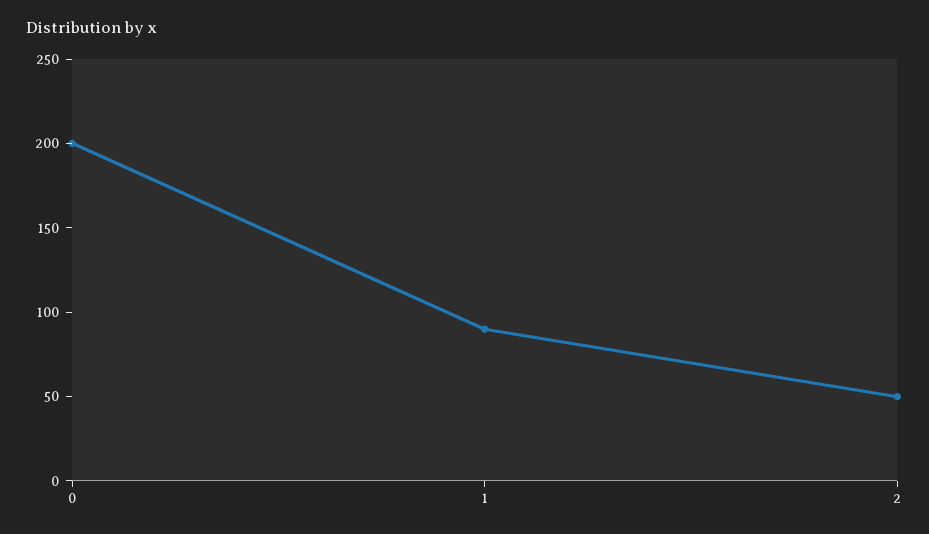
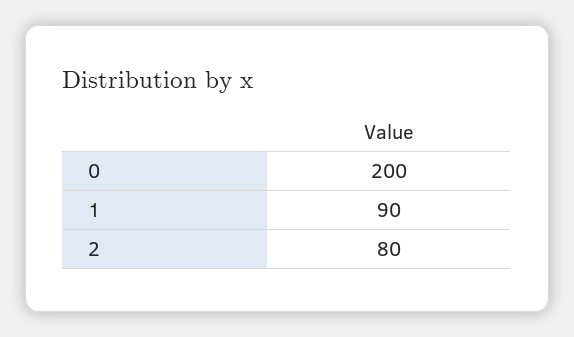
2: 50 -> 80

